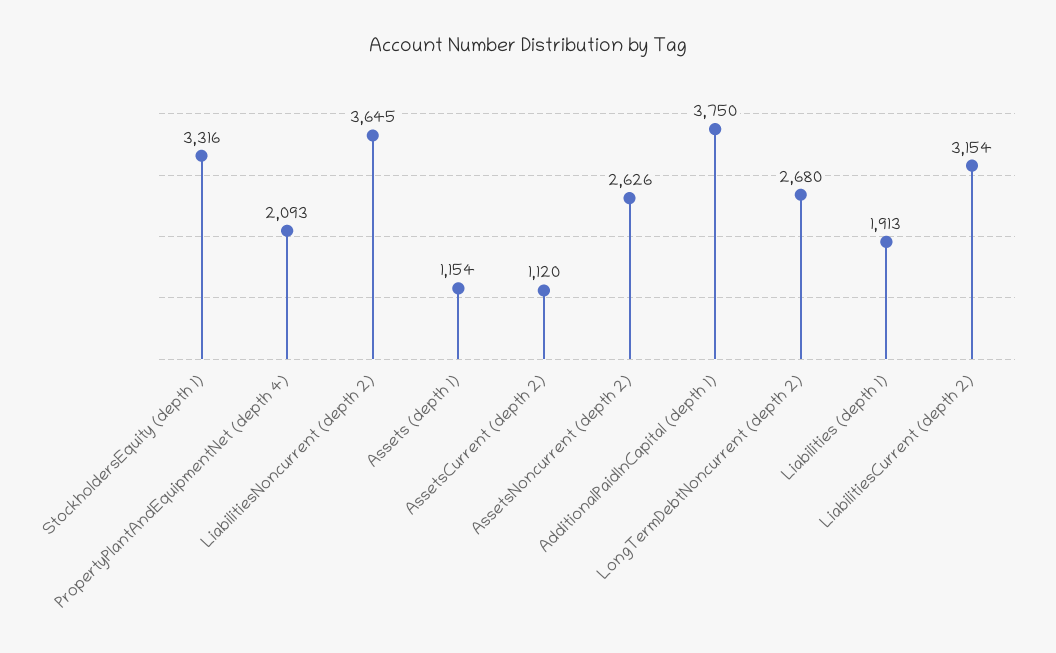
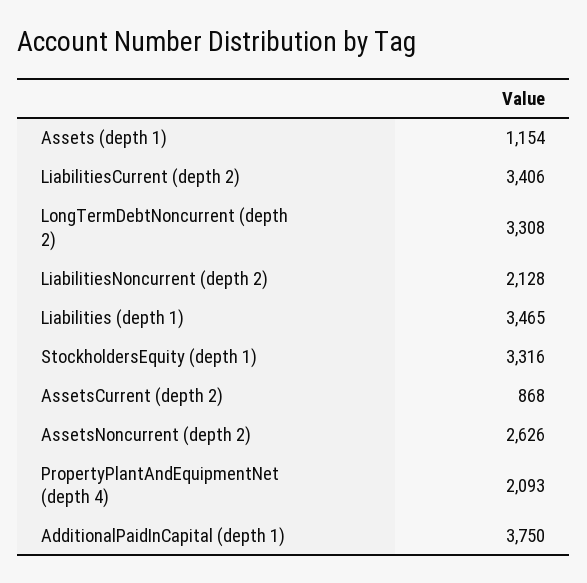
LiabilitiesNoncurrent (depth 2): 3645 -> 2128
AssetsCurrent (depth 2): 1120 -> 868
LongTermDebtNoncurrent (depth 2): 2680 -> 3308
Liabilities (depth 1): 1913 -> 3465
LiabilitiesCurrent (depth 2): 3154 -> 3406

